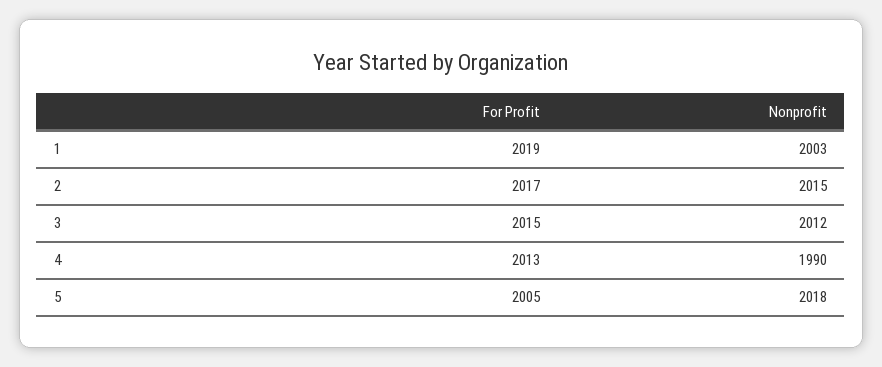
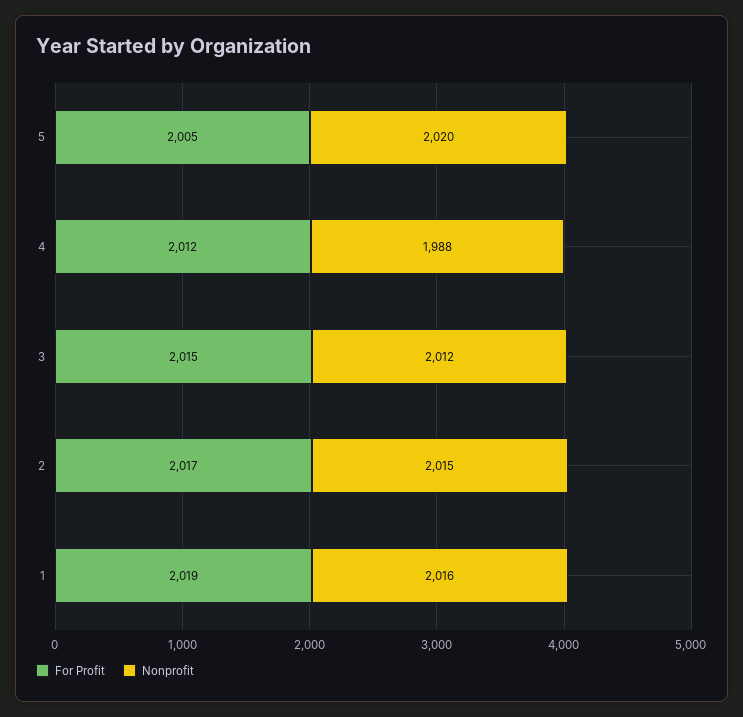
Nonprofit, 1: 2003 -> 2016
For Profit, 4: 2013 -> 2012
Nonprofit, 4: 1990 -> 1988
Nonprofit, 5: 2018 -> 2020

